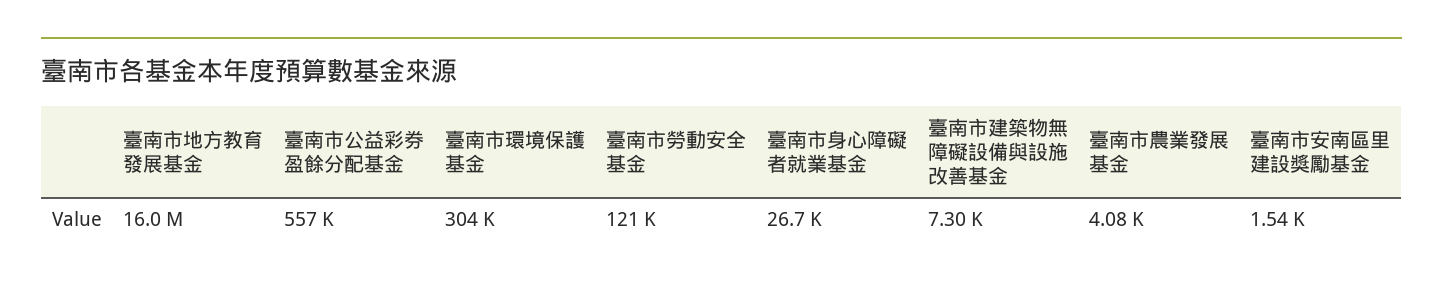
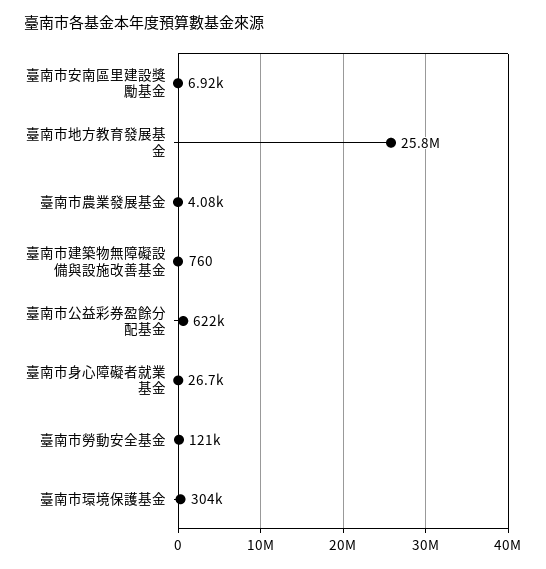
臺南市地方教育發展基金: 16000000 -> 25800000
臺南市公益彩券盈餘分配基金: 557000 -> 622000
臺南市建築物無障礙設備與設施改善基金: 7300 -> 760
臺南市安南區里建設獎勵基金: 1540 -> 6920

